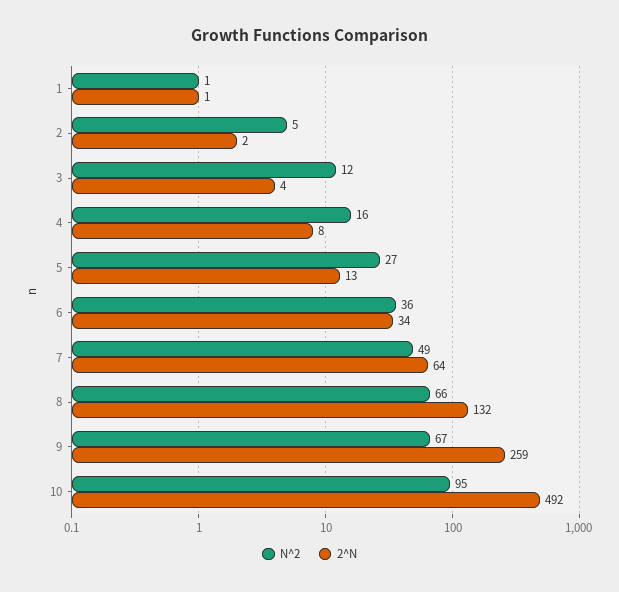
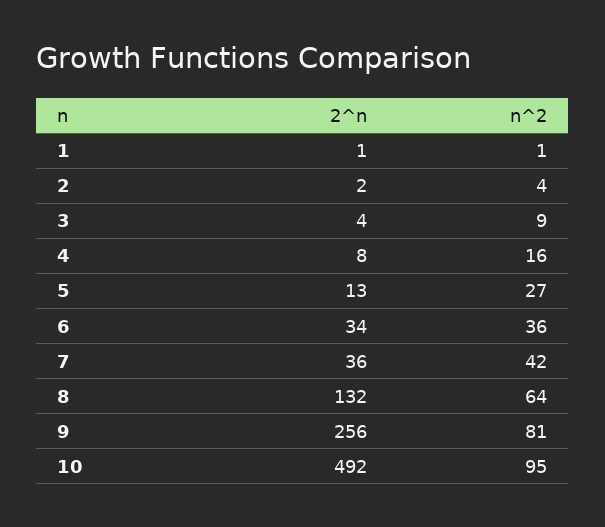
N^2, 2: 5 -> 4
N^2, 3: 12 -> 9
N^2, 7: 49 -> 42
2^N, 7: 64 -> 36
N^2, 8: 66 -> 64
N^2, 9: 67 -> 81
2^N, 9: 259 -> 256

